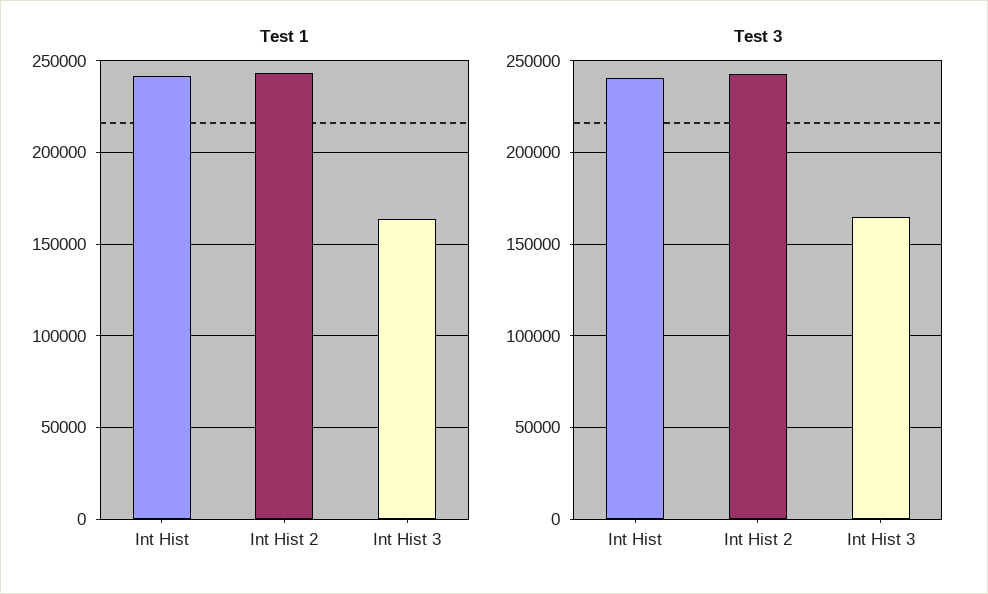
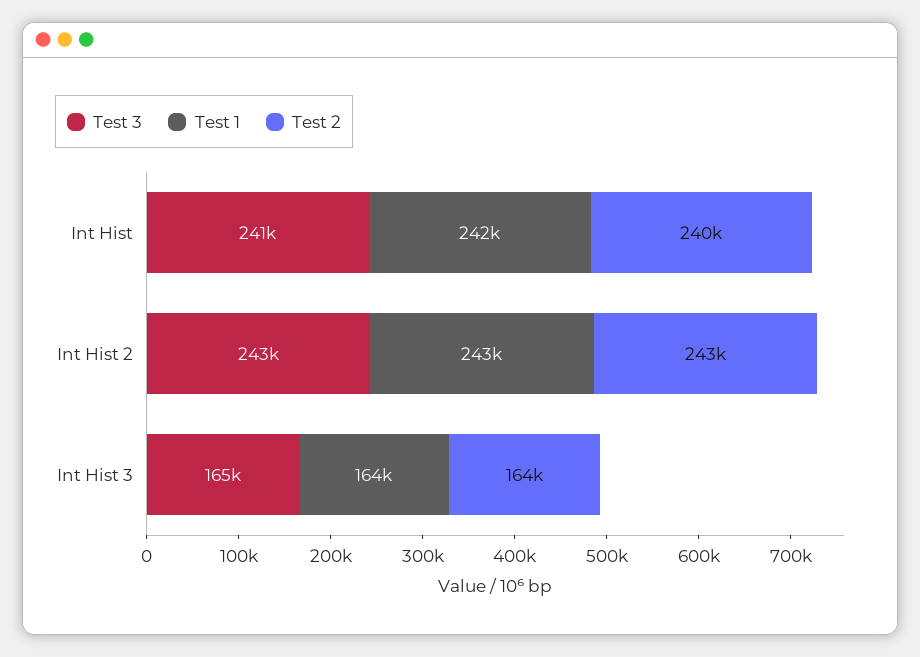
Test 2, Int Hist: none -> 240000
Test 2, Int Hist 2: none -> 243000
Test 2, Int Hist 3: none -> 164000

